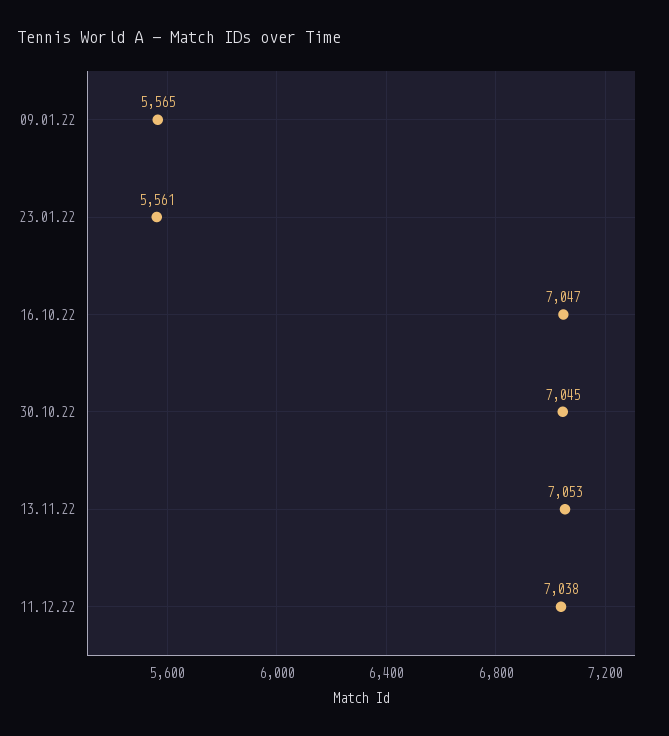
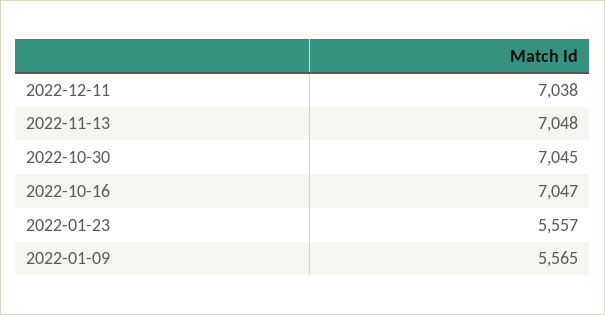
23.01.22: 5561 -> 5557
13.11.22: 7053 -> 7048

